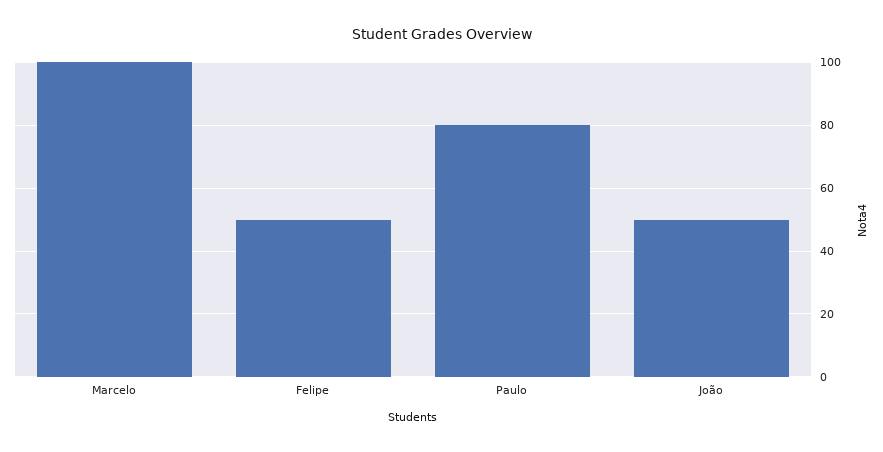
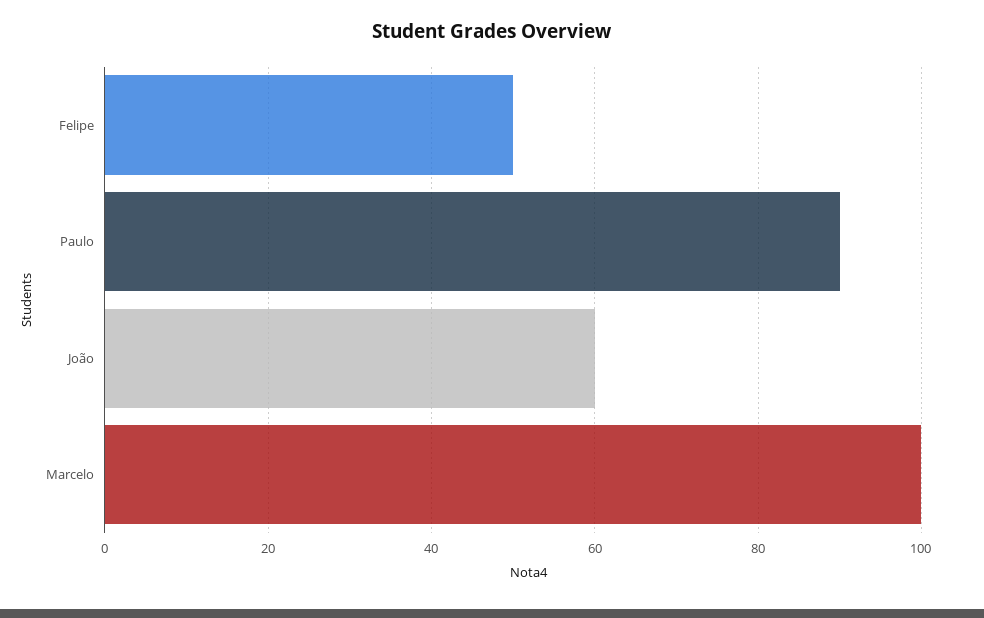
Paulo: 80 -> 90
João: 50 -> 60

